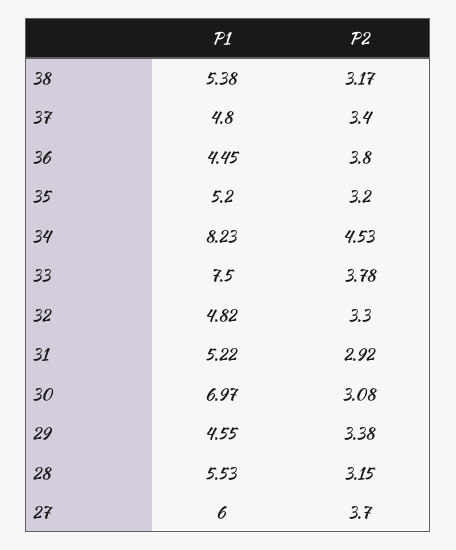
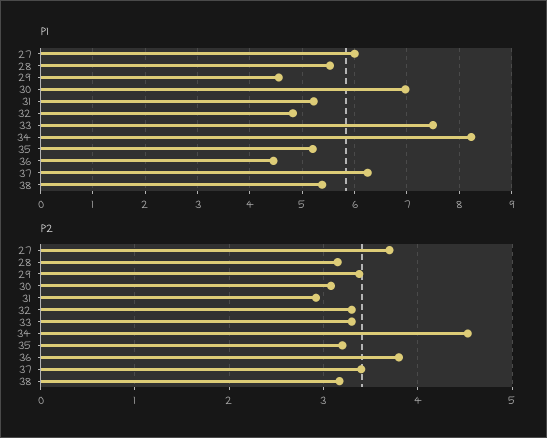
P1, 37: 4.8 -> 6.2
P2, 33: 3.78 -> 3.3

